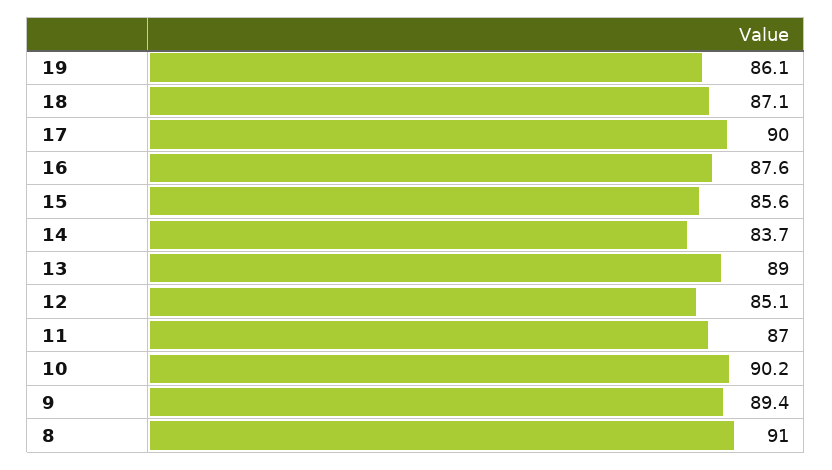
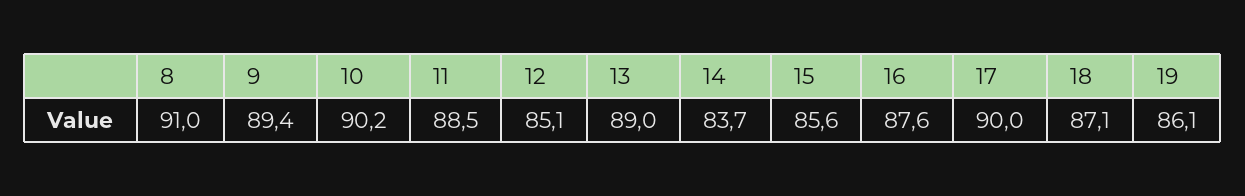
11: 87 -> 88.5

